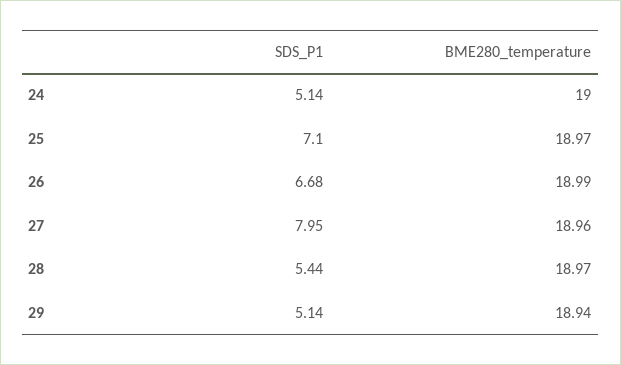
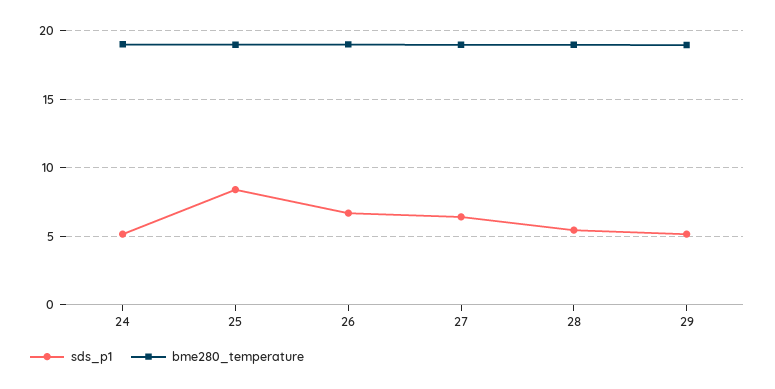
SDS_P1, 25: 7.1 -> 8.5
SDS_P1, 27: 7.95 -> 6.5

